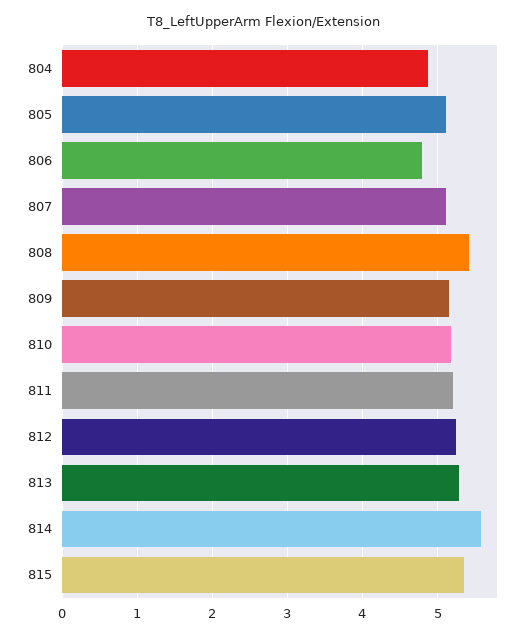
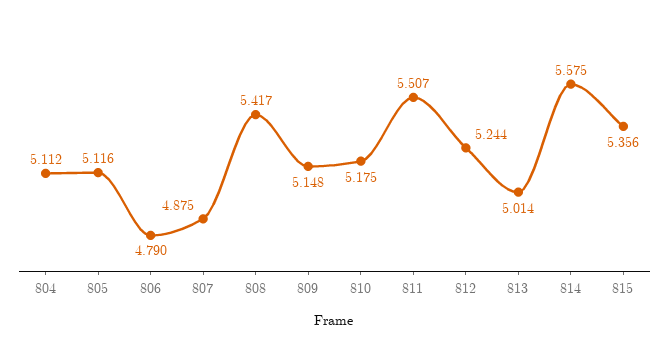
804: 4.9 -> 5.112
807: 5.1 -> 4.875
811: 5.2 -> 5.507
813: 5.3 -> 5.014

